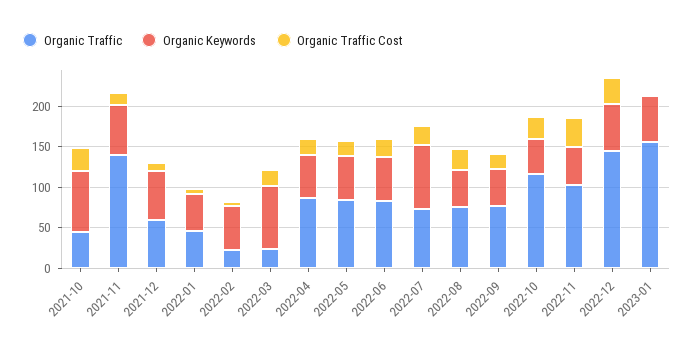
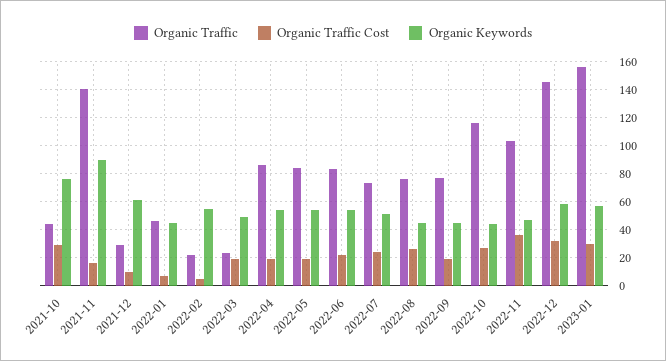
Organic Keywords, 2021-11: 60 -> 90
Organic Traffic, 2021-12: 60 -> 30
Organic Keywords, 2022-03: 80 -> 50
Organic Keywords, 2022-07: 80 -> 50
Organic Traffic Cost, 2023-01: 0 -> 30

